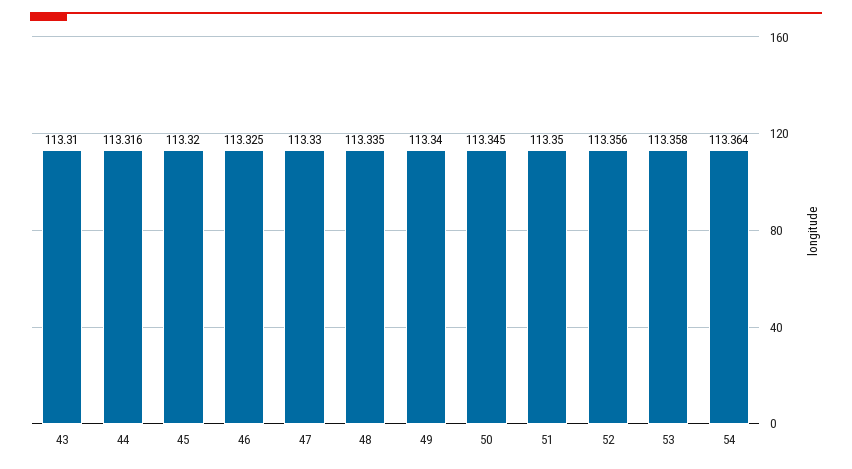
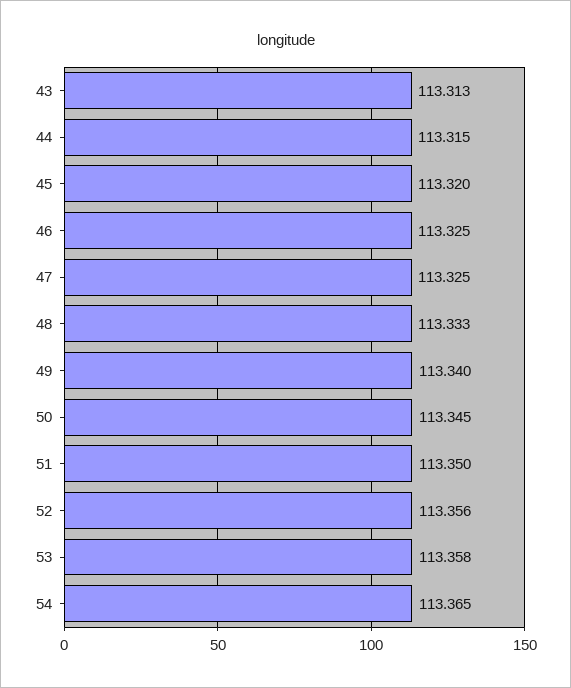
43: 113.31 -> 113.313
44: 113.316 -> 113.315
47: 113.33 -> 113.325
48: 113.335 -> 113.333
54: 113.364 -> 113.365

